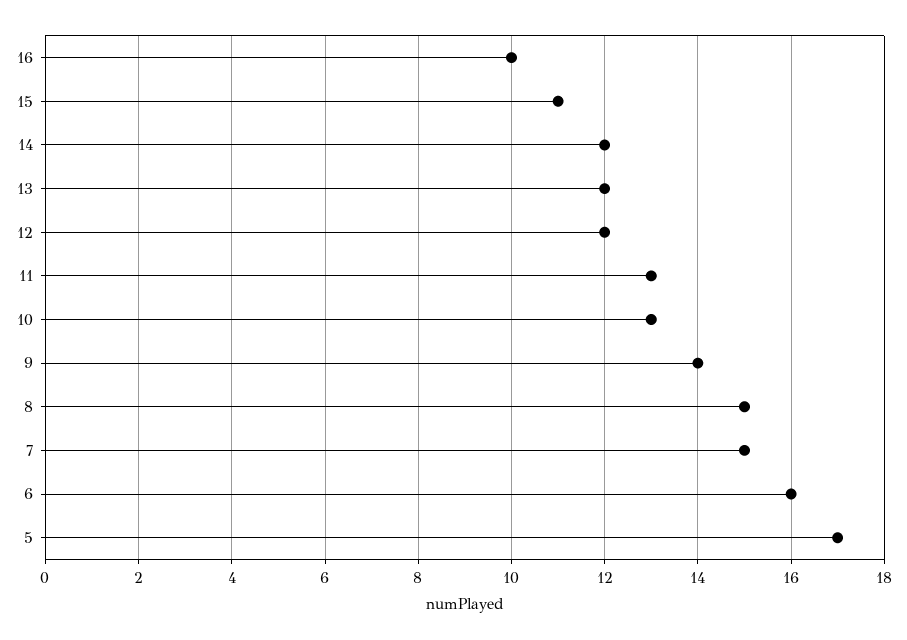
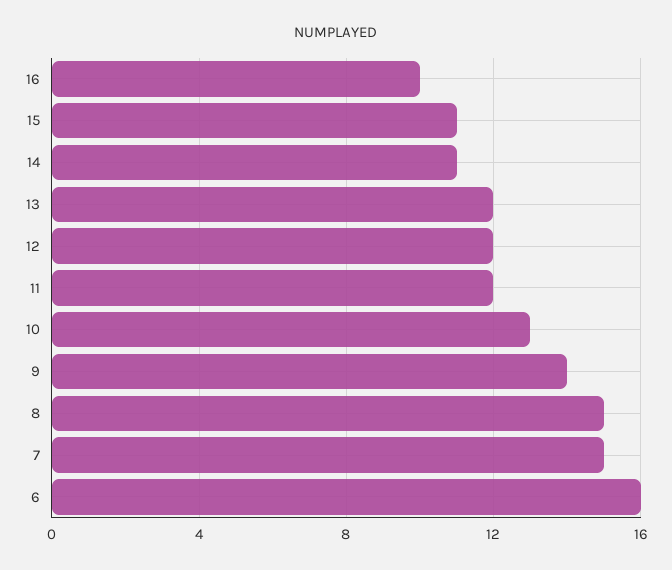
14: 12 -> 11
11: 13 -> 12
5: 17 -> none

